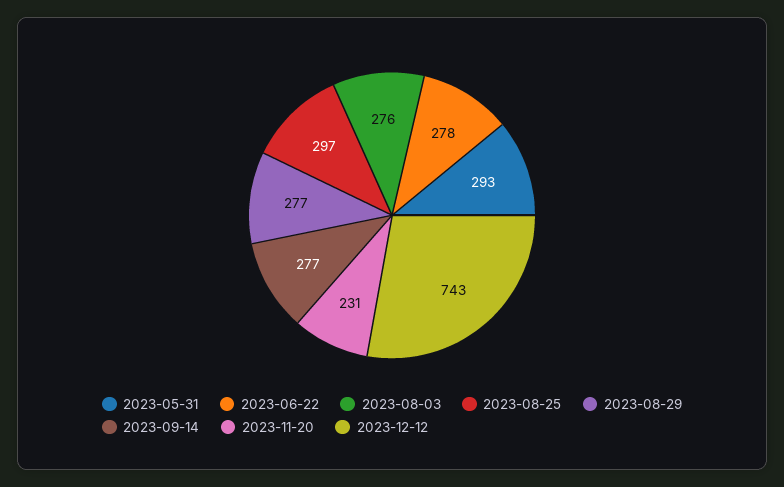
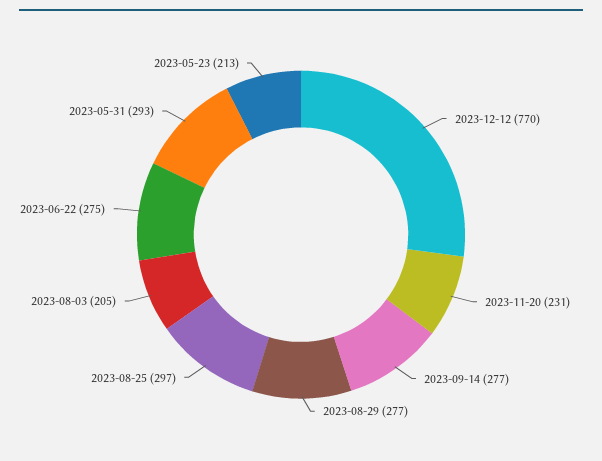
2023-06-22: 278 -> 275
2023-08-03: 276 -> 205
2023-12-12: 743 -> 770
2023-05-23: none -> 213

